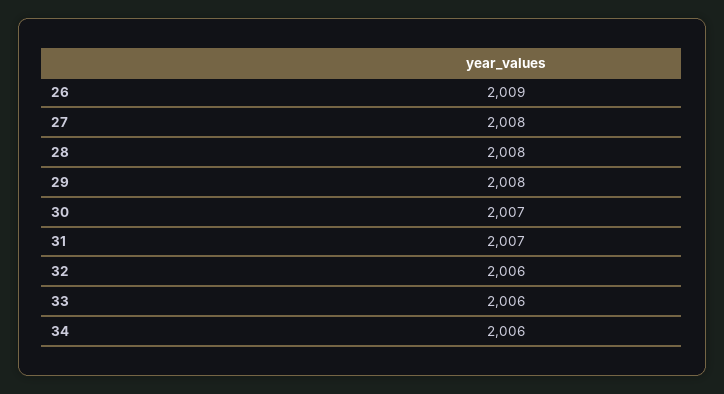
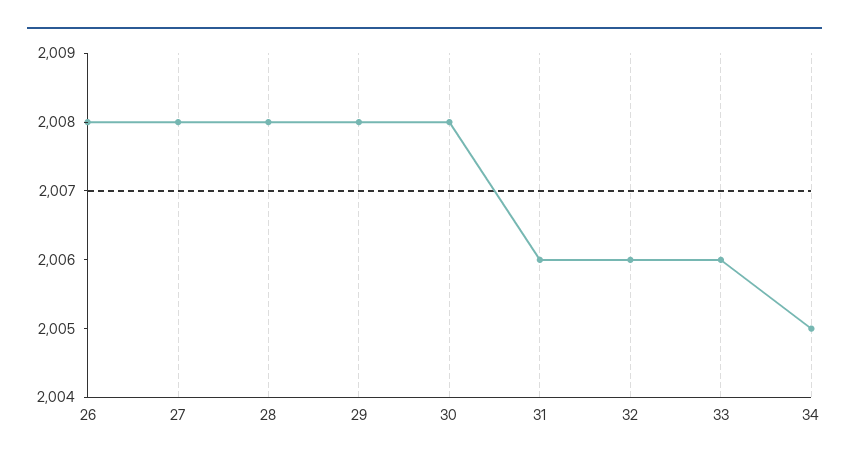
26: 2009 -> 2008
30: 2007 -> 2008
31: 2007 -> 2006
34: 2006 -> 2005

